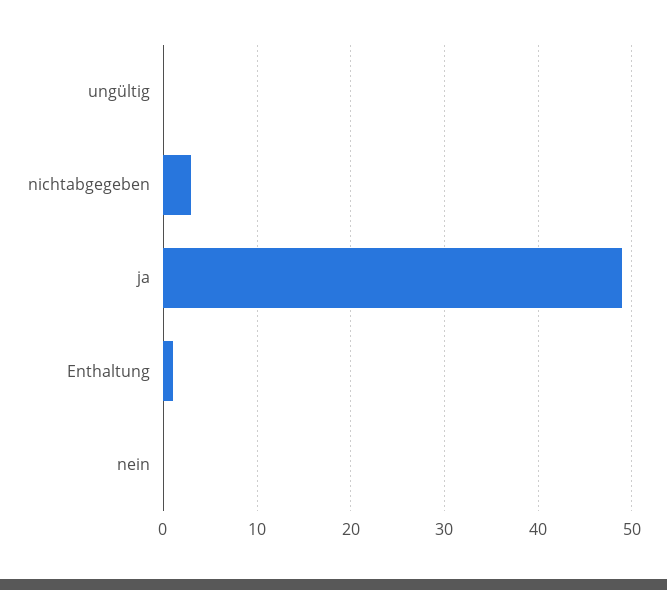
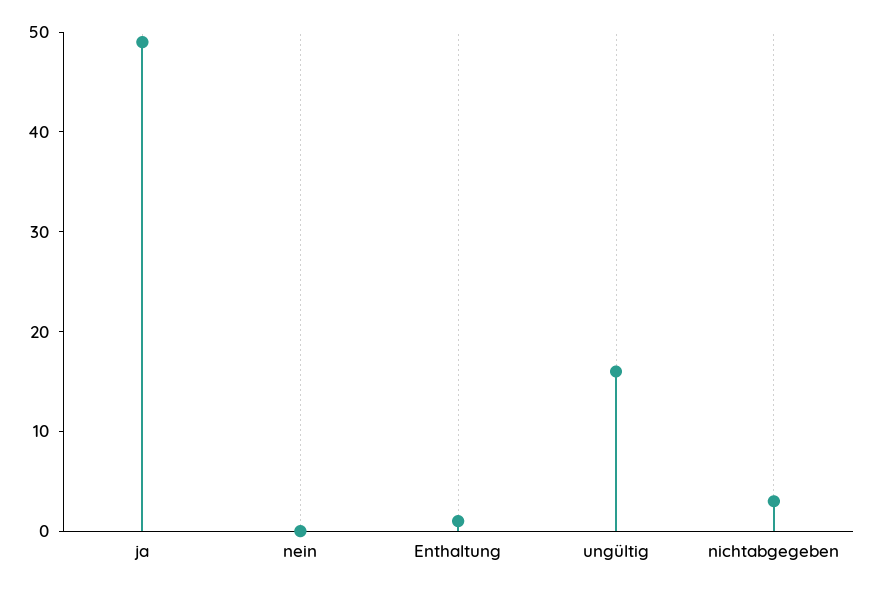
ungültig: 0 -> 16

